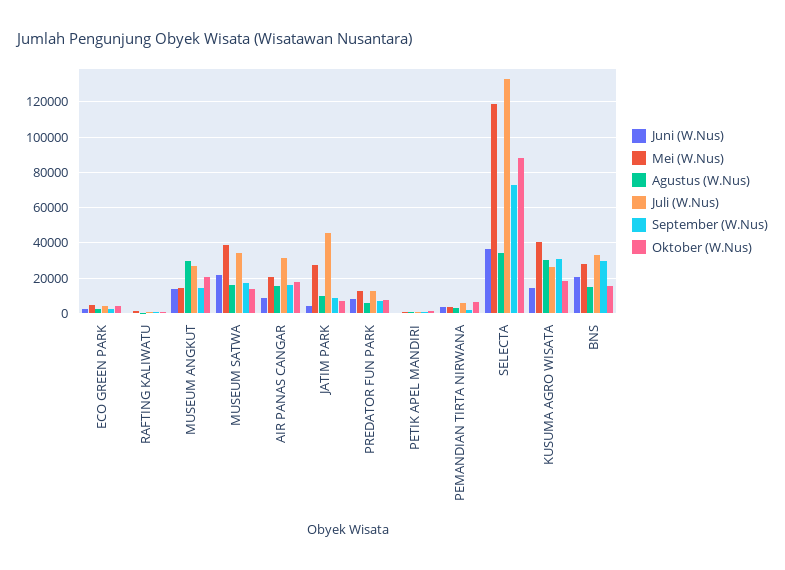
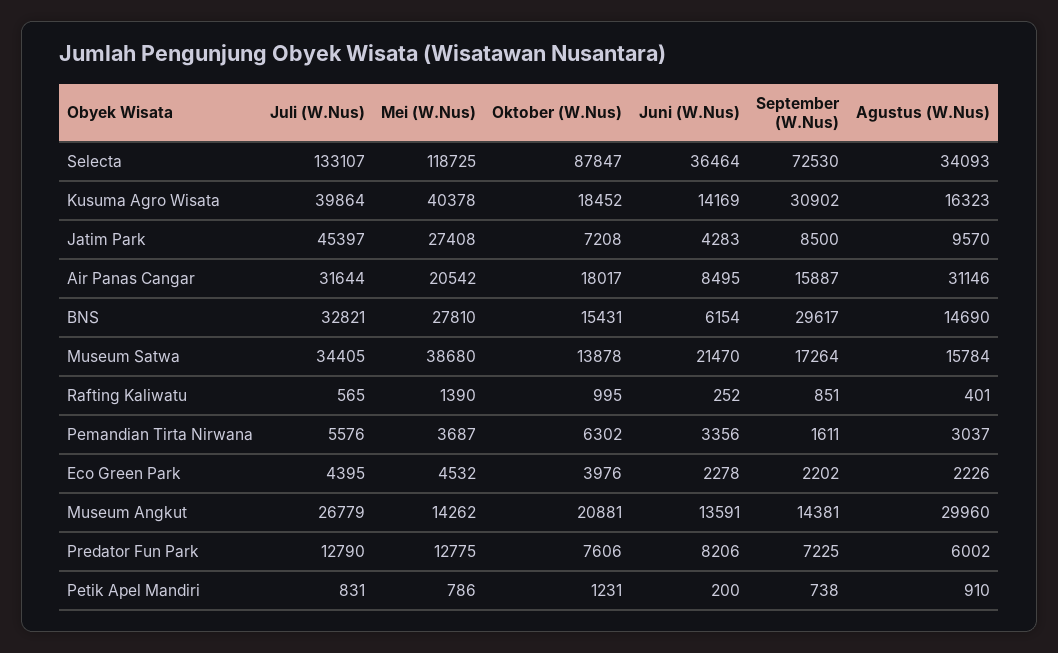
Agustus (W.Nus), AIR PANAS CANGAR: 15000 -> 31146
Agustus (W.Nus), KUSUMA AGRO WISATA: 30000 -> 16323
Juli (W.Nus), KUSUMA AGRO WISATA: 25000 -> 39864
Juni (W.Nus), BNS: 20000 -> 6154

